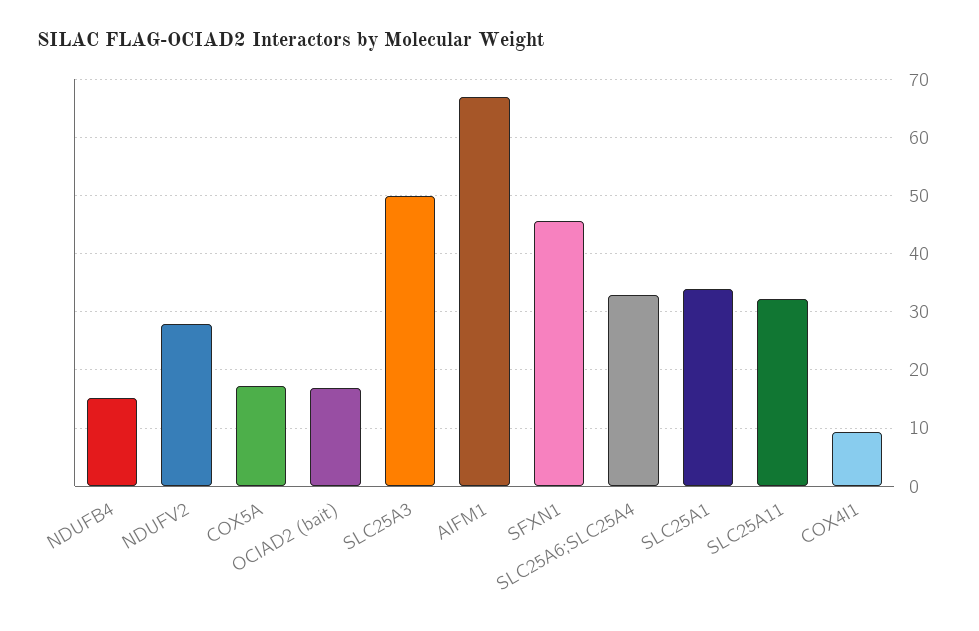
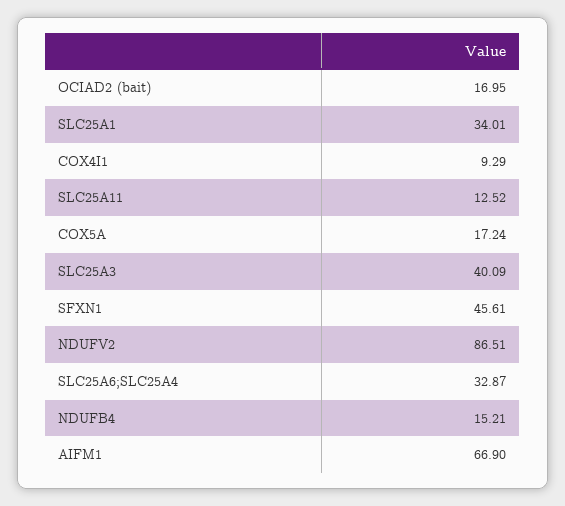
NDUFV2: 28 -> 86.51
SLC25A3: 50 -> 40.09
SLC25A11: 32 -> 12.52

